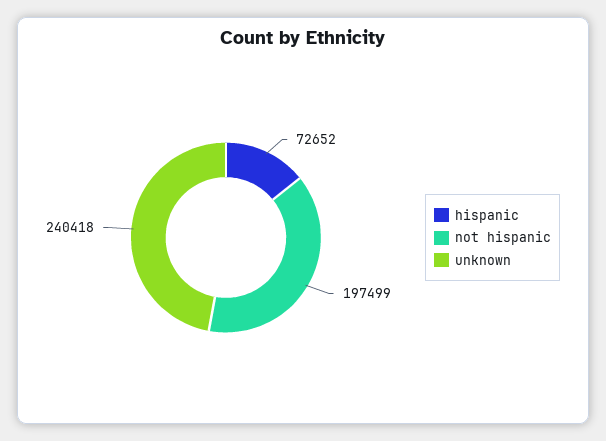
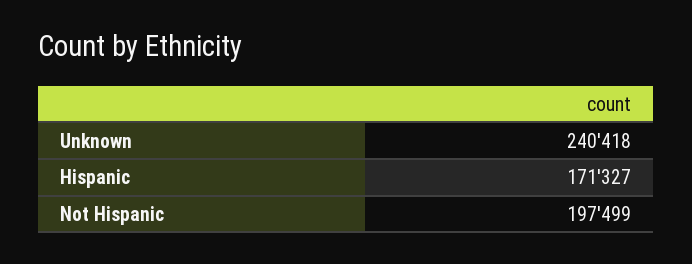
hispanic: 72652 -> 171327

